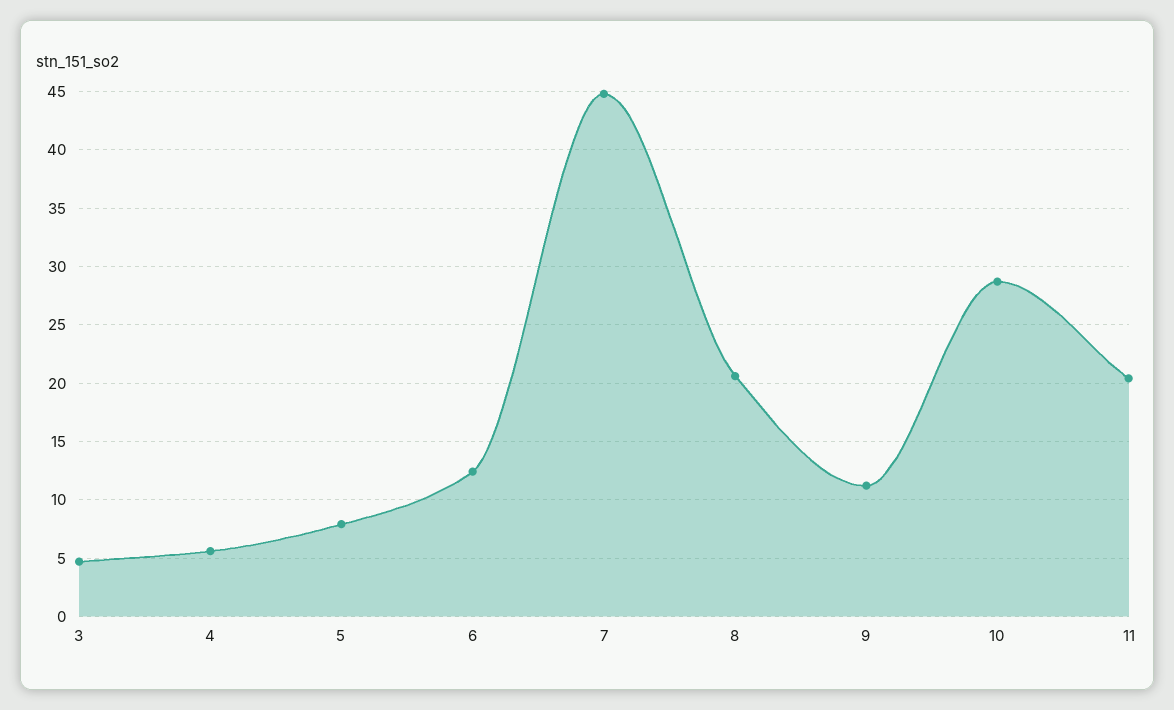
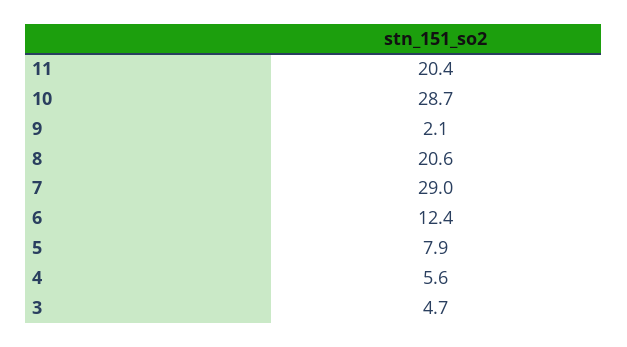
7: 45 -> 29
9: 11 -> 2.1

